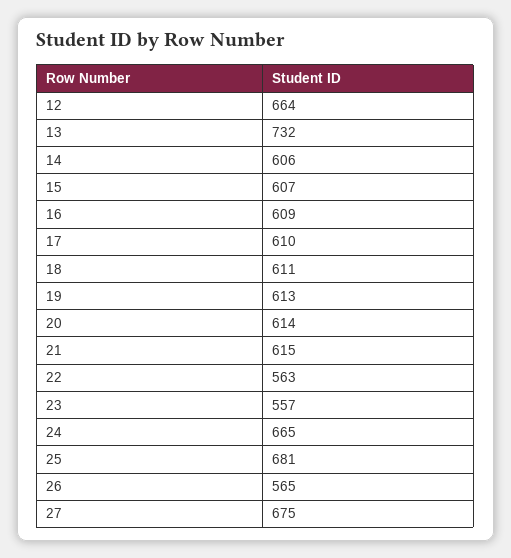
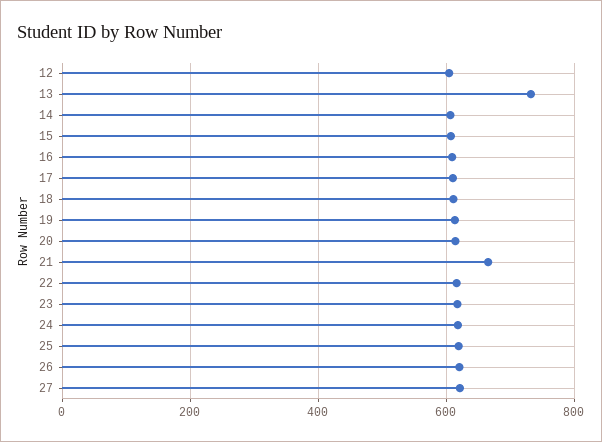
12: 664 -> 600
21: 615 -> 660
22: 563 -> 620
23: 557 -> 620
24: 665 -> 620
25: 681 -> 620
26: 565 -> 620
27: 675 -> 620

